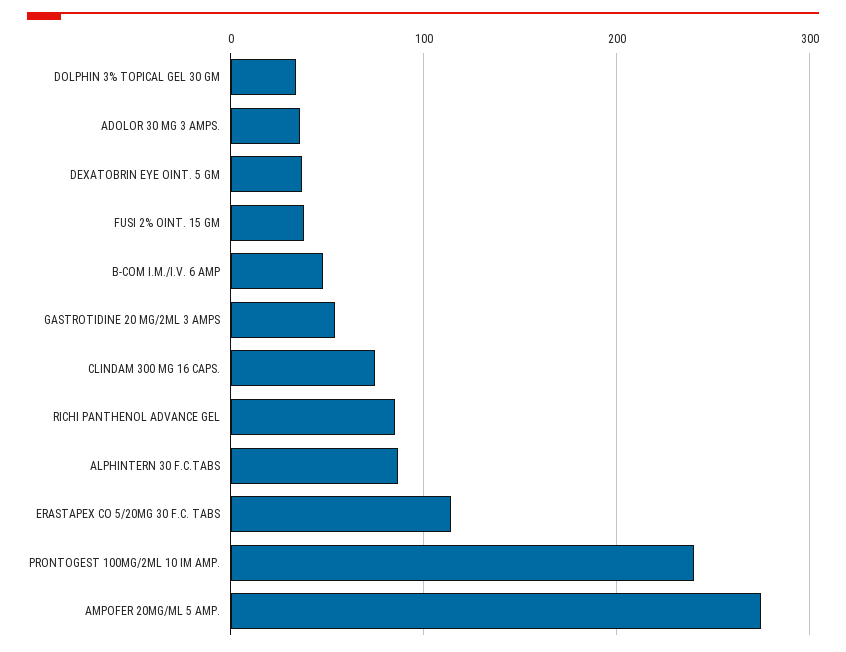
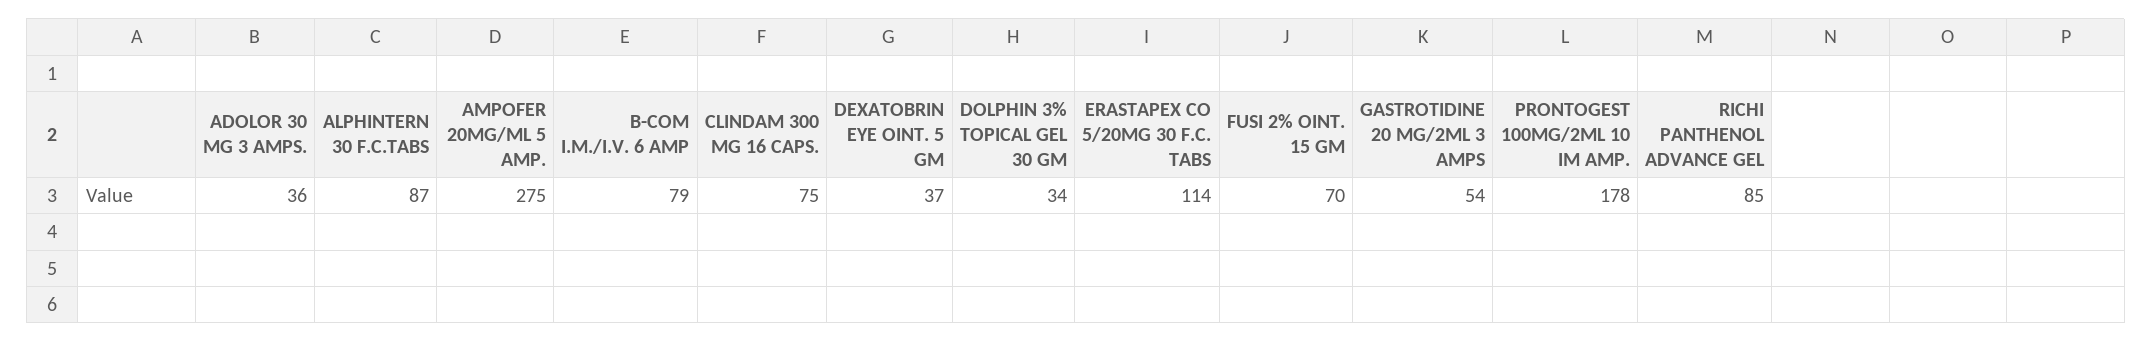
FUSI 2% OINT. 15 GM: 40 -> 70
B-COM I.M./I.V. 6 AMP: 50 -> 79
PRONTOGEST 100MG/2ML 10 IM AMP.: 240 -> 178

